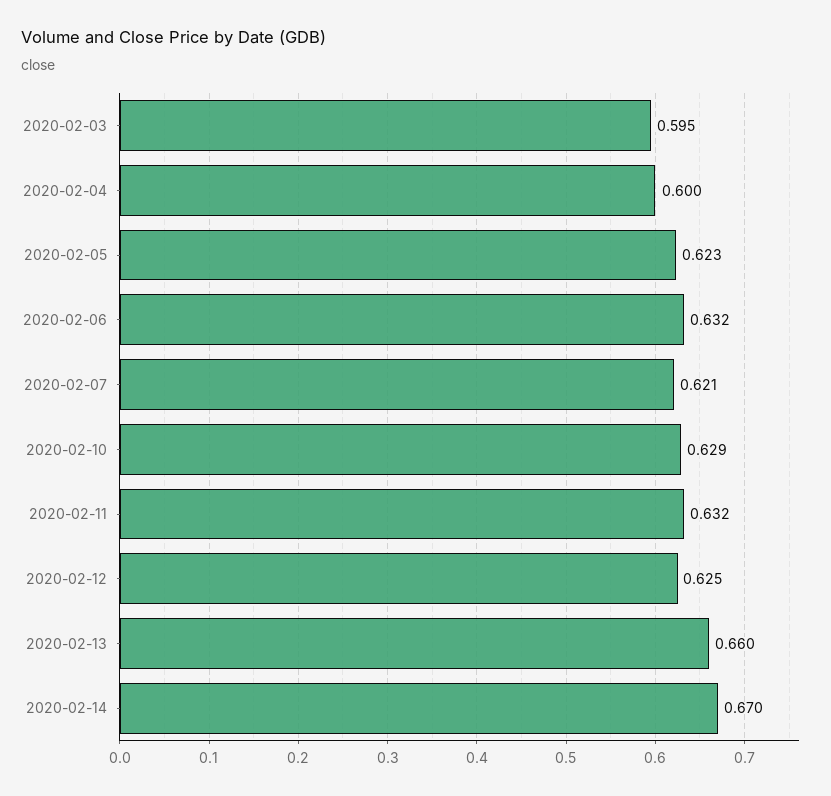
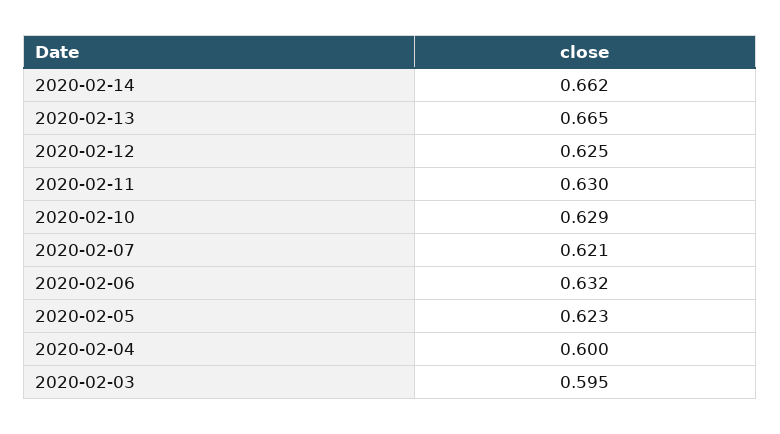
2020-02-11: 0.632 -> 0.63
2020-02-13: 0.66 -> 0.665
2020-02-14: 0.67 -> 0.662

